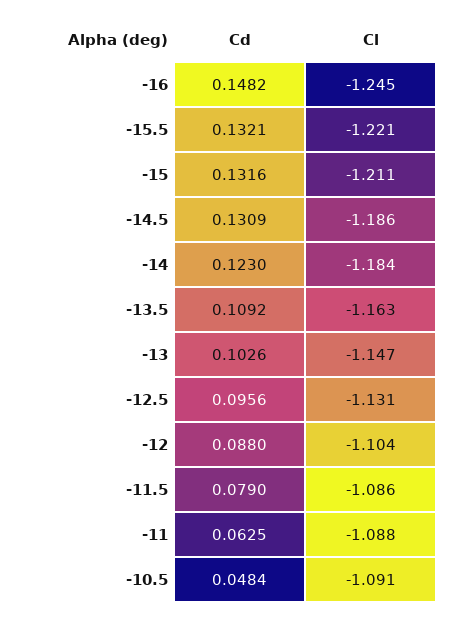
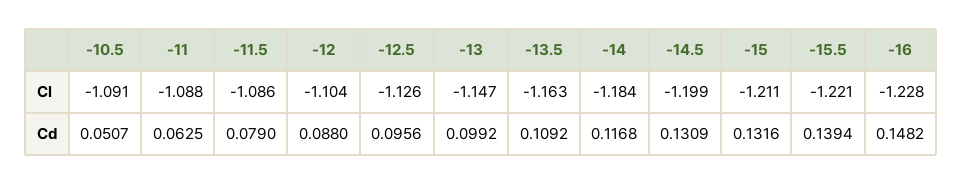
Cl, -16: -1.245 -> -1.228
Cd, -15.5: 0.1321 -> 0.1394
Cl, -14.5: -1.186 -> -1.199
Cd, -14: 0.123 -> 0.1168
Cd, -13: 0.1026 -> 0.0992
Cl, -12.5: -1.131 -> -1.126
Cd, -10.5: 0.0484 -> 0.0507

